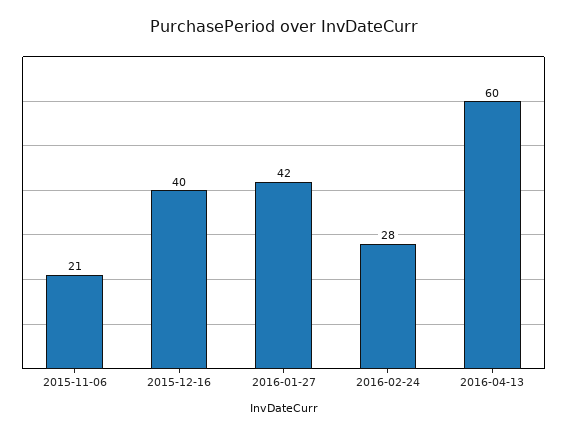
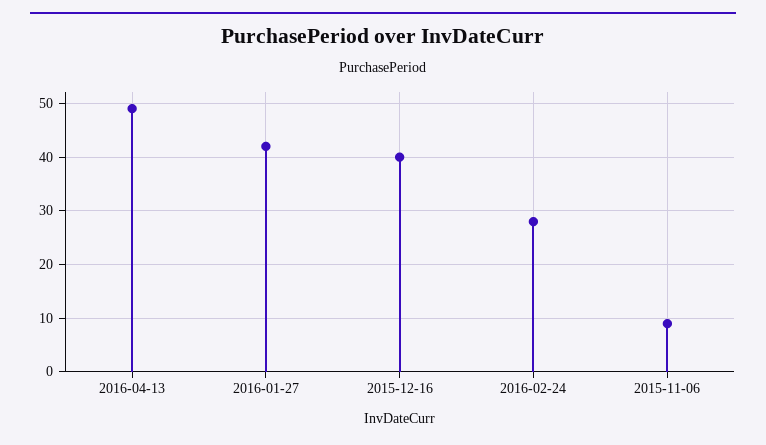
2015-11-06: 21 -> 10
2016-04-13: 60 -> 50

